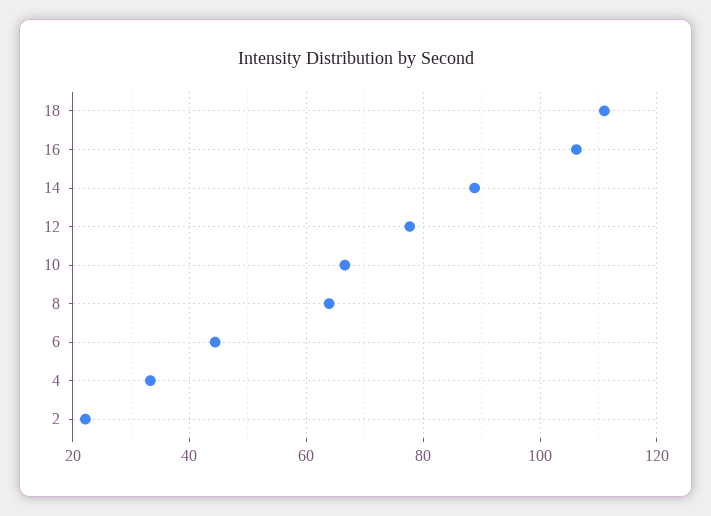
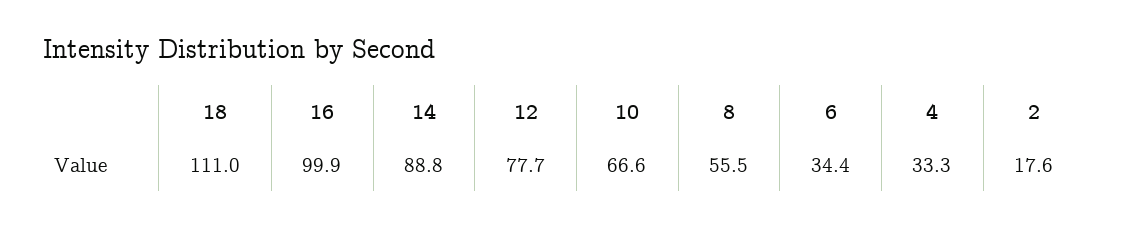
16: 106 -> 99.9
8: 64 -> 55.5
6: 44 -> 34.4
2: 22 -> 17.6

